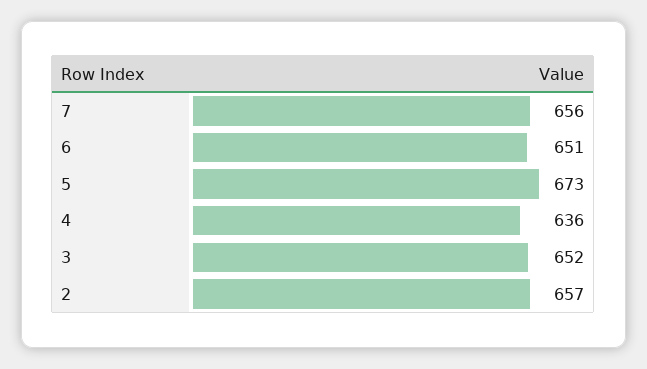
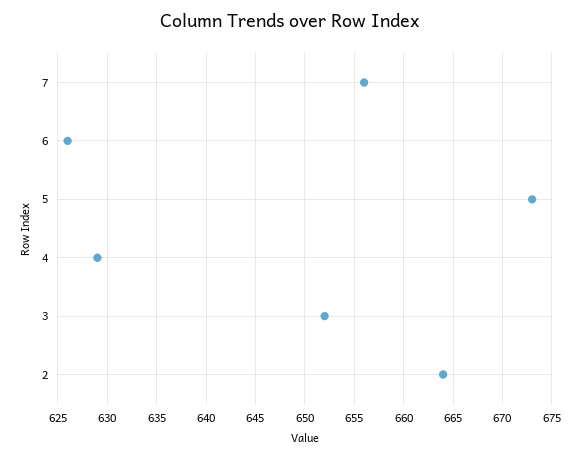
6: 651 -> 626
4: 636 -> 629
2: 657 -> 664

